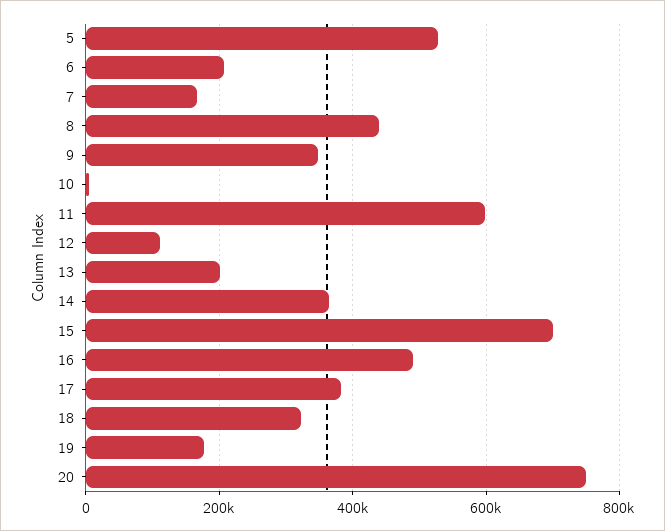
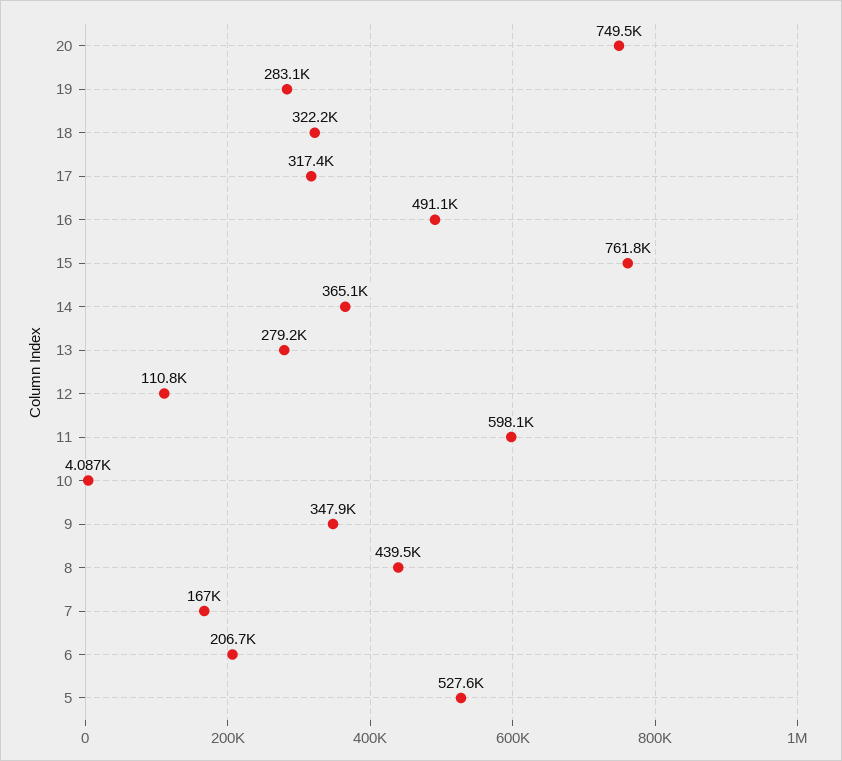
13: 200000 -> 279200
15: 700000 -> 761800
17: 380000 -> 317400
19: 180000 -> 283100

